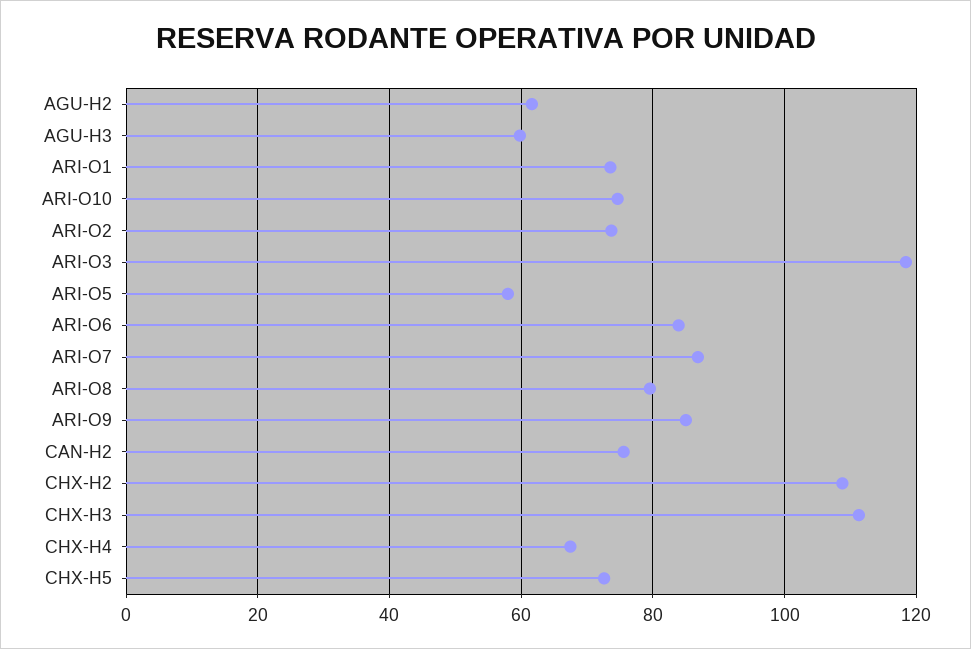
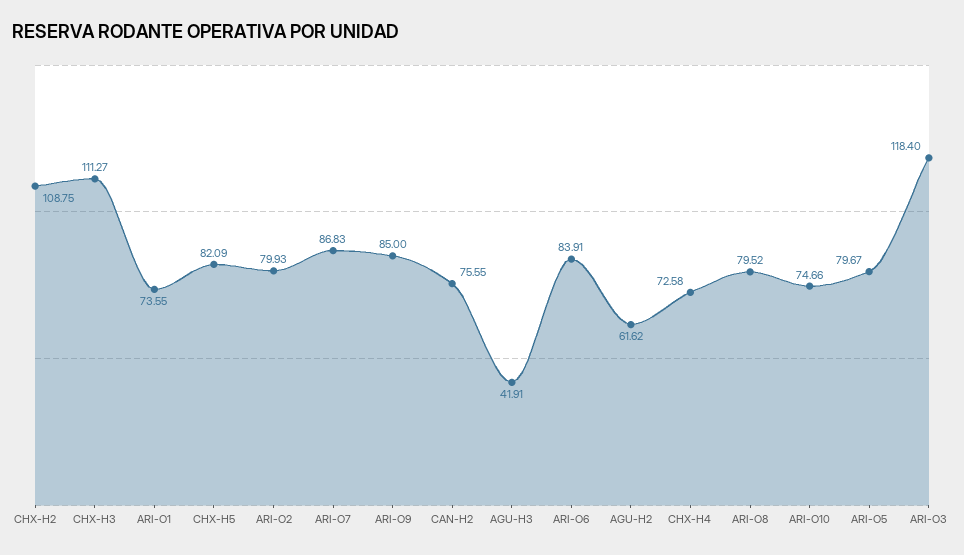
AGU-H3: 60 -> 41.91
ARI-O2: 74 -> 79.93
ARI-O5: 58 -> 79.67
CHX-H4: 68 -> 72.58
CHX-H5: 72 -> 82.09

